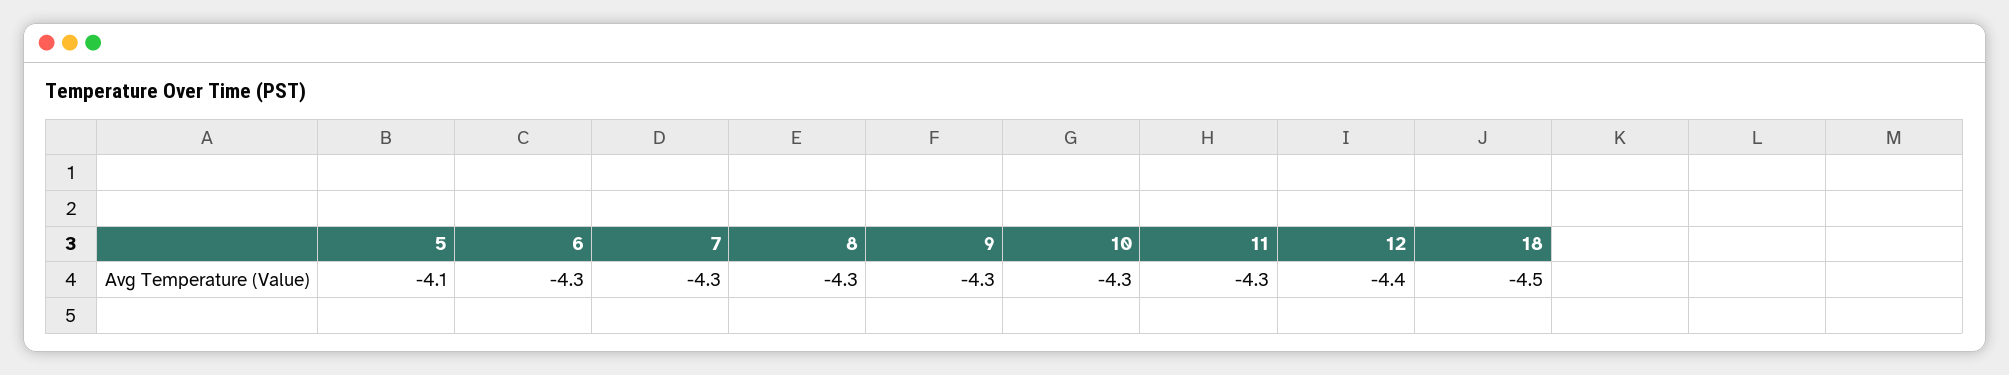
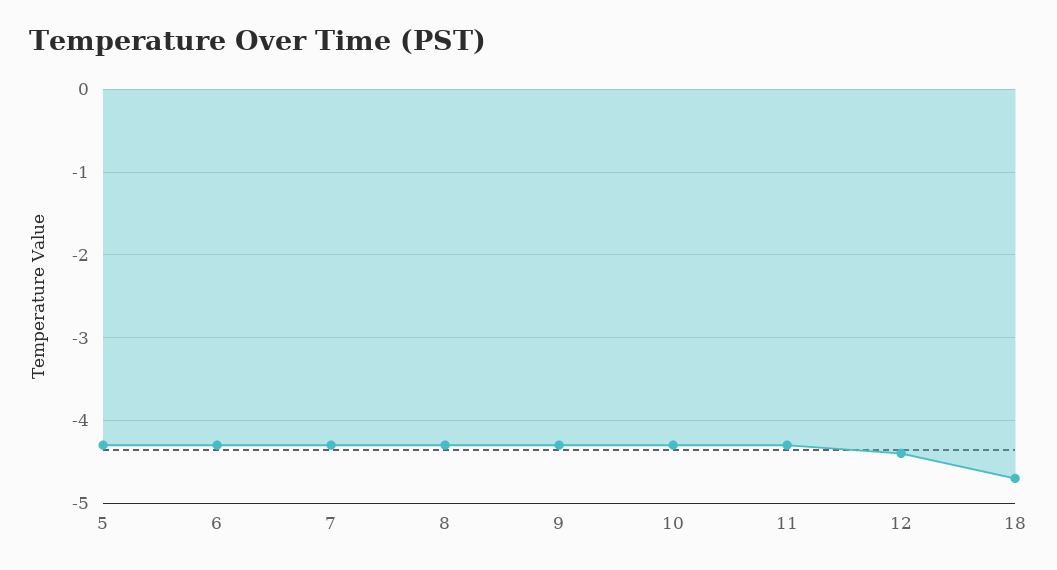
5: -4.1 -> -4.3
18: -4.5 -> -4.7

